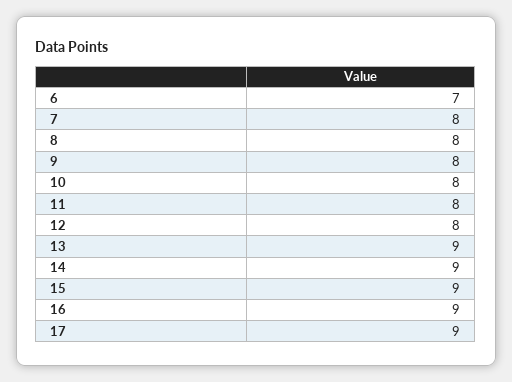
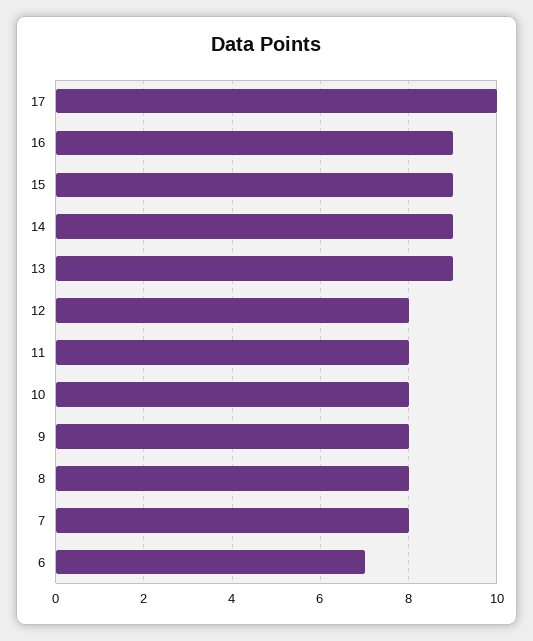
17: 9 -> 10

